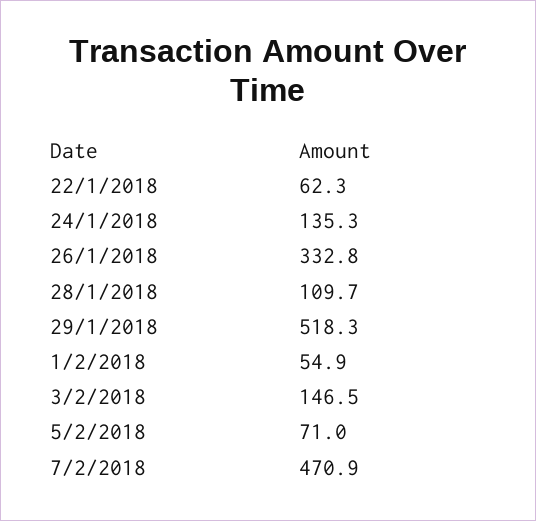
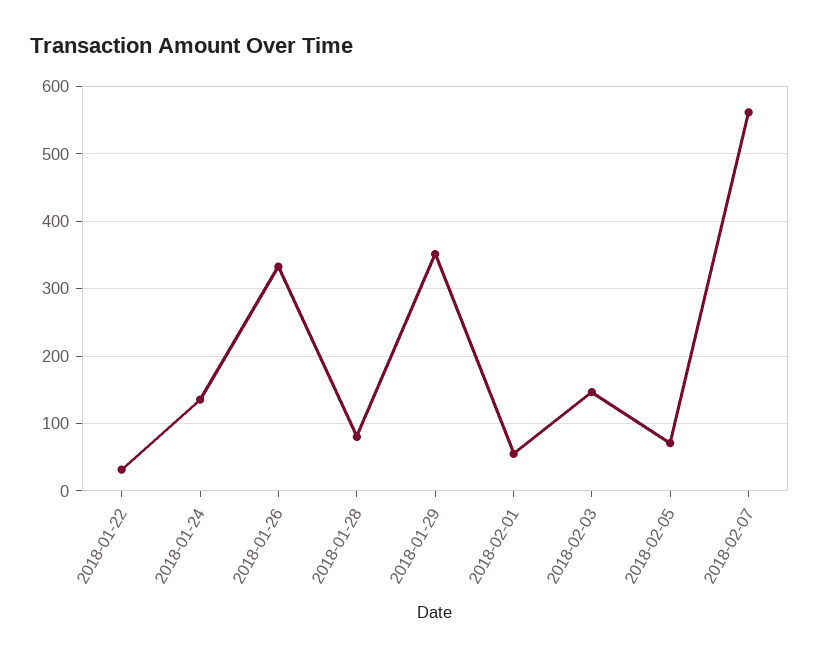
22/1/2018: 62.3 -> 30
28/1/2018: 109.7 -> 80
29/1/2018: 518.3 -> 350
7/2/2018: 470.9 -> 560

